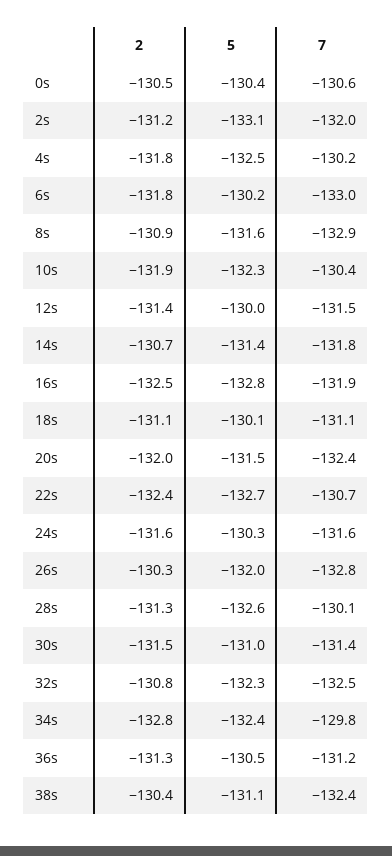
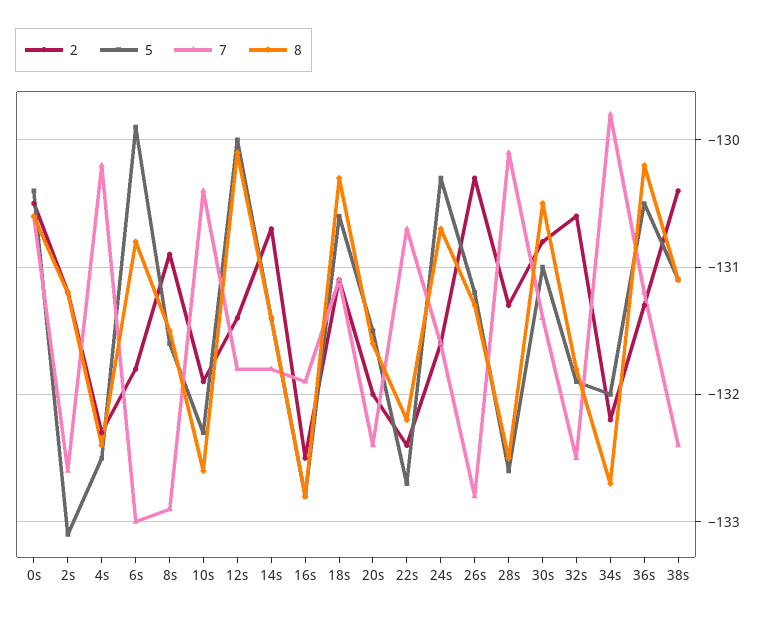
7, 2s: -132 -> -132.6
2, 4s: -131.8 -> -132.3
5, 6s: -130.2 -> -129.9
7, 12s: -131.5 -> -131.8
5, 18s: -130.1 -> -130.6
5, 26s: -132 -> -131.2
2, 30s: -131.5 -> -130.8
2, 32s: -130.8 -> -130.6
5, 32s: -132.3 -> -131.9
2, 34s: -132.8 -> -132.2
5, 34s: -132.4 -> -132
8, 0s: none -> -130.6
8, 2s: none -> -131.2
8, 4s: none -> -132.4
8, 6s: none -> -130.8
8, 8s: none -> -131.5
8, 10s: none -> -132.6
8, 12s: none -> -130.1
8, 14s: none -> -131.4
8, 16s: none -> -132.8
8, 18s: none -> -130.3
8, 20s: none -> -131.6
8, 22s: none -> -132.2
8, 24s: none -> -130.7
8, 26s: none -> -131.3
8, 28s: none -> -132.5
8, 30s: none -> -130.5
8, 32s: none -> -131.8
8, 34s: none -> -132.7
8, 36s: none -> -130.2
8, 38s: none -> -131.1

